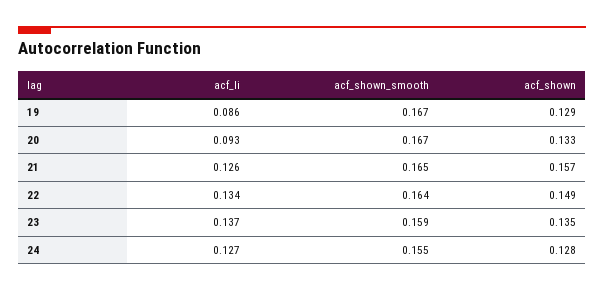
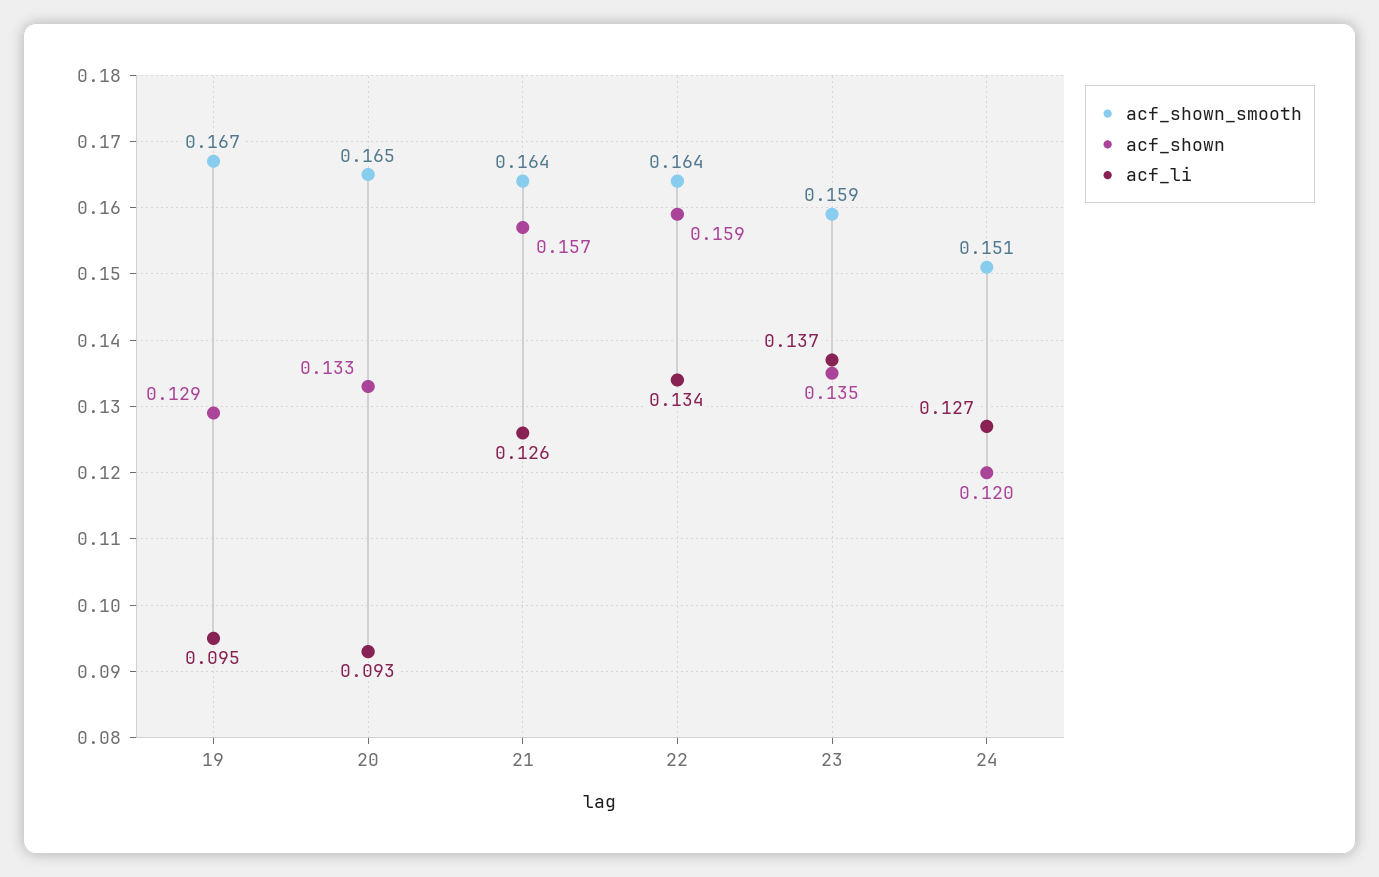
acf_li, 19: 0.086 -> 0.095
acf_shown_smooth, 20: 0.167 -> 0.165
acf_shown_smooth, 21: 0.165 -> 0.164
acf_shown, 22: 0.149 -> 0.159
acf_shown_smooth, 24: 0.155 -> 0.151
acf_shown, 24: 0.128 -> 0.12

